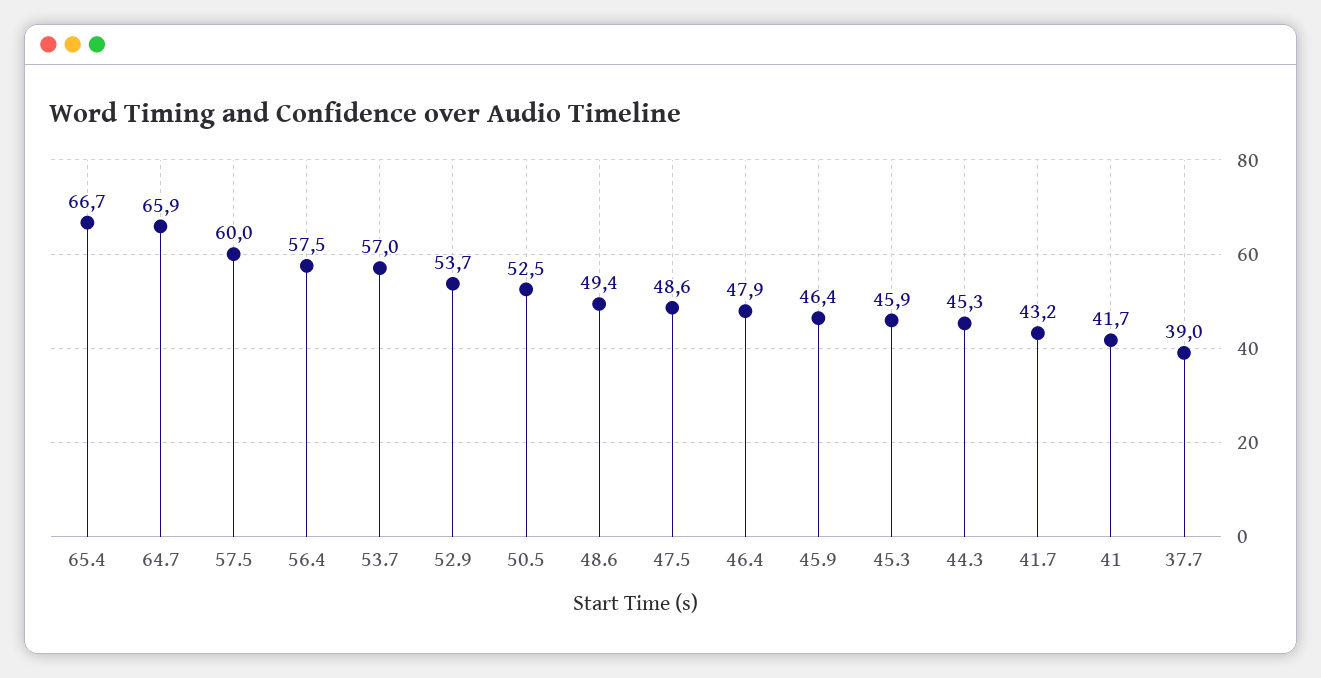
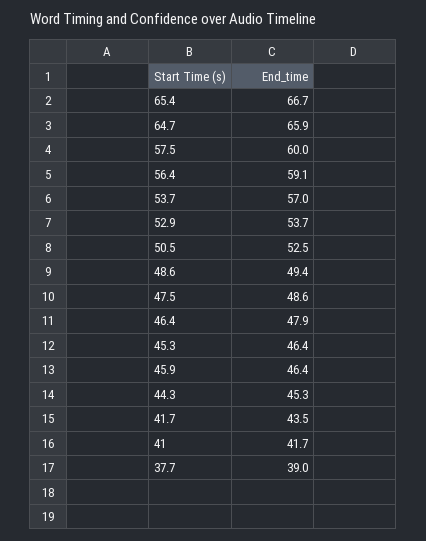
56.4: 57.5 -> 59.1
45.3: 45.9 -> 46.4
41.7: 43.2 -> 43.5

